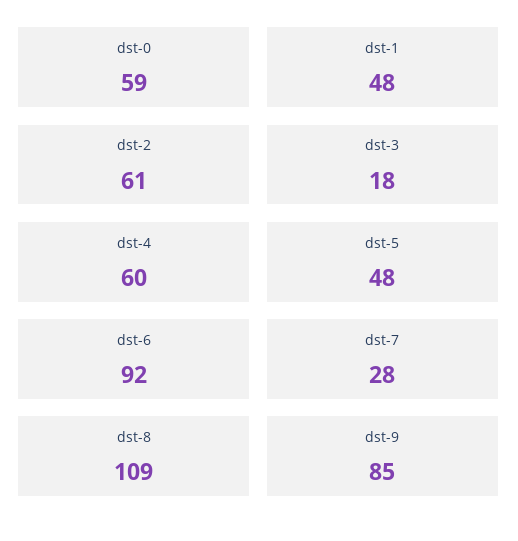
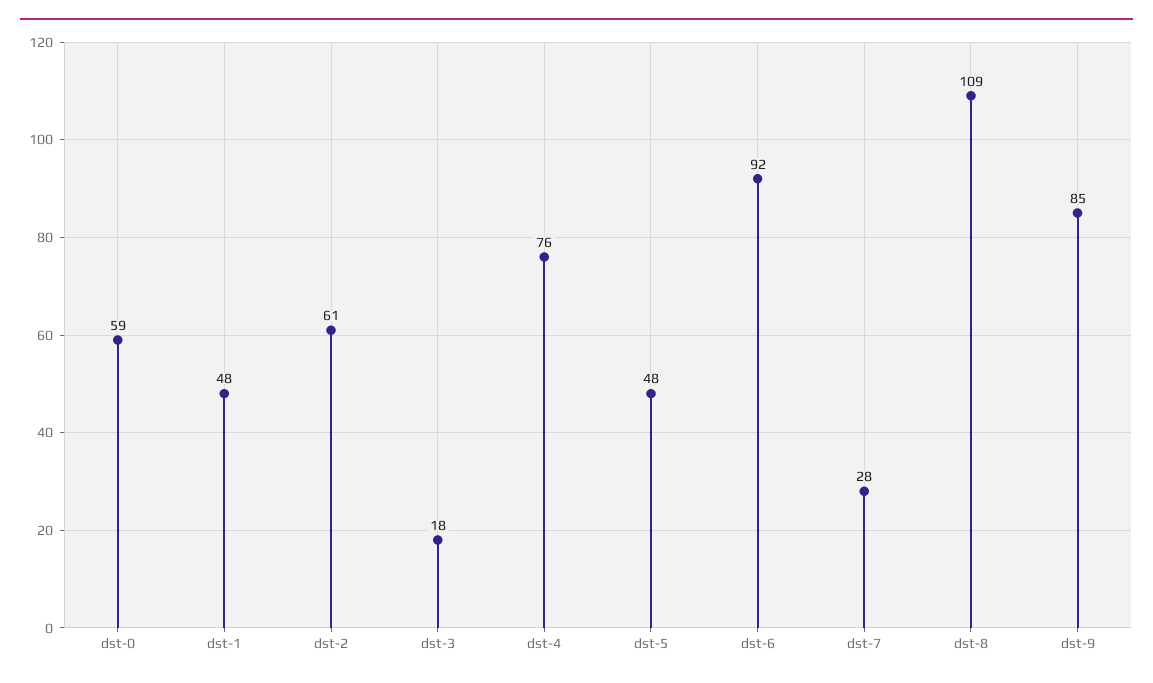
dst-4: 60 -> 76

